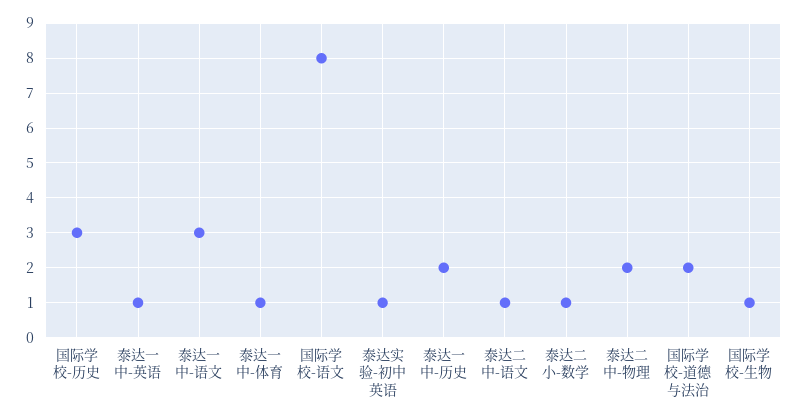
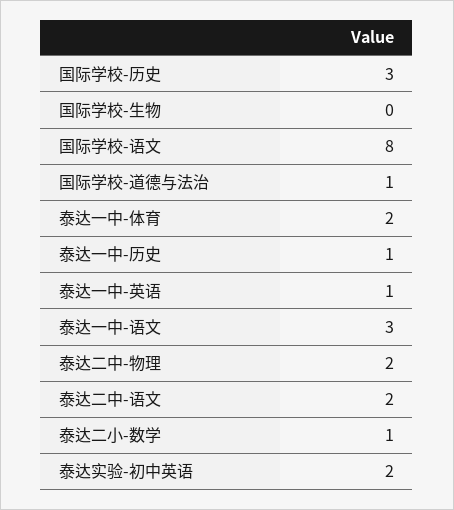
泰达一中-体育: 1 -> 2
泰达实验-初中英语: 1 -> 2
泰达一中-历史: 2 -> 1
泰达二中-语文: 1 -> 2
国际学校-道德与法治: 2 -> 1
国际学校-生物: 1 -> 0

